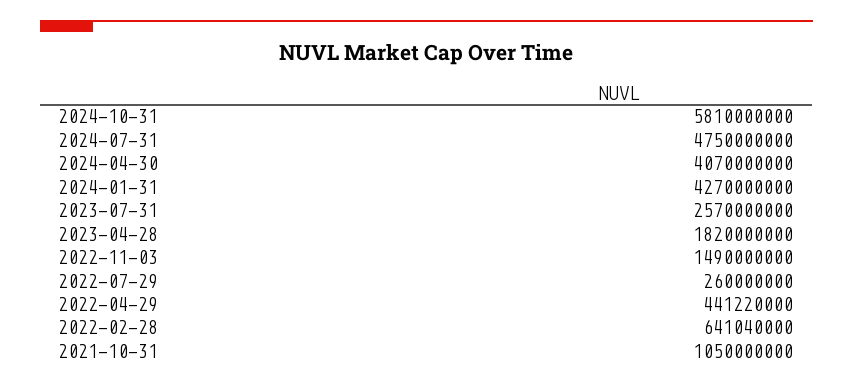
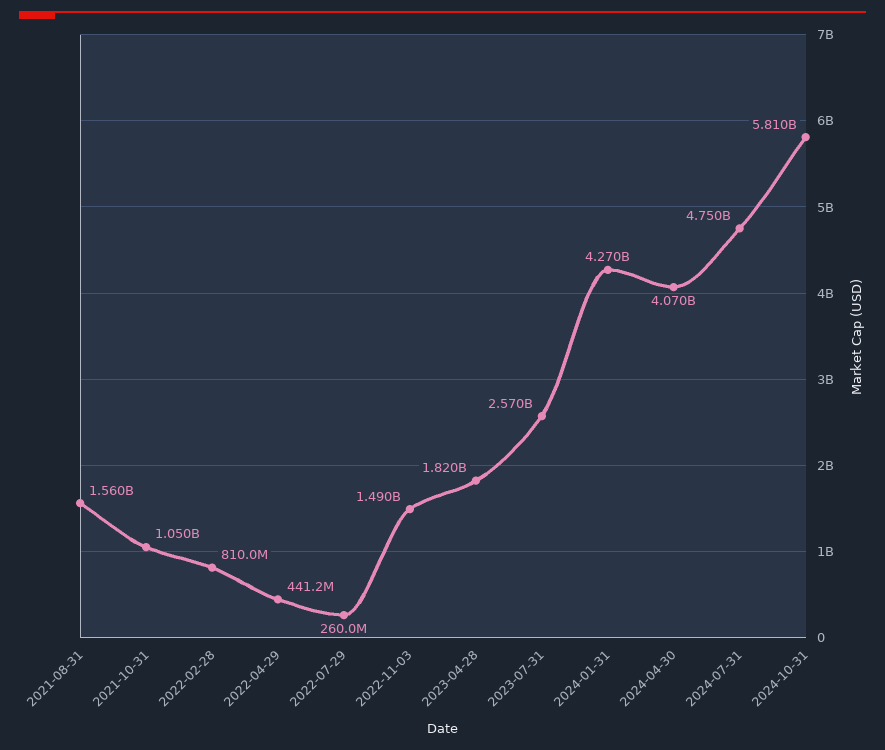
2022-02-28: 641040000 -> 810000000
2021-08-31: none -> 1560000000

